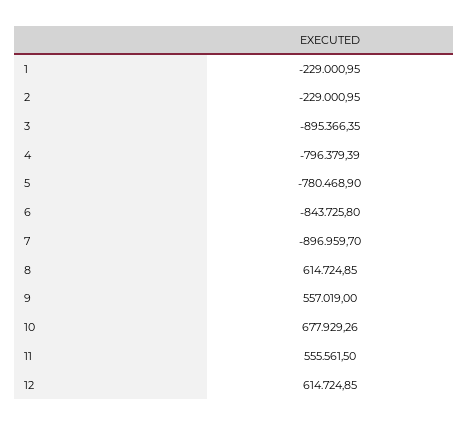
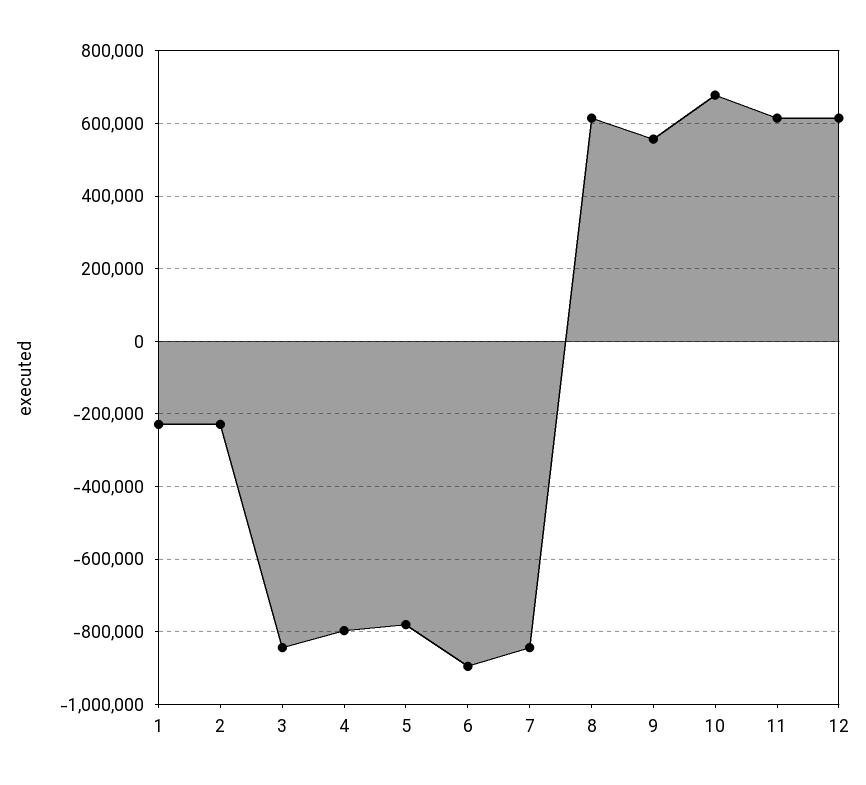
3: -895366.35 -> -840000
6: -843725.8 -> -900000
7: -896959.7 -> -840000
11: 555561.5 -> 620000

